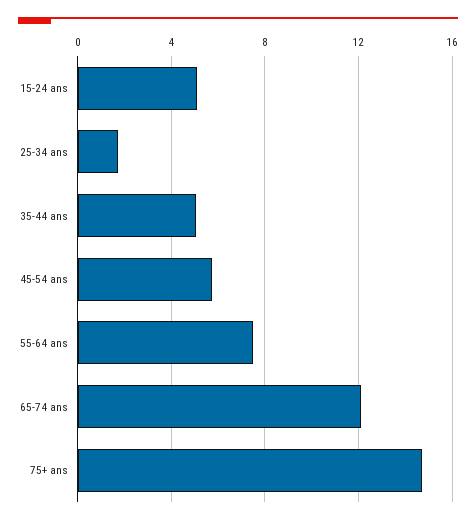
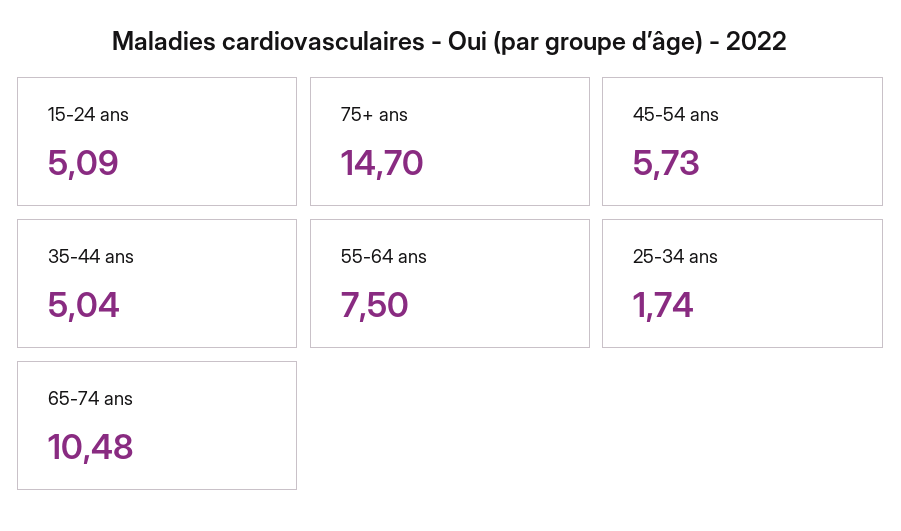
65-74 ans: 12 -> 10.48

